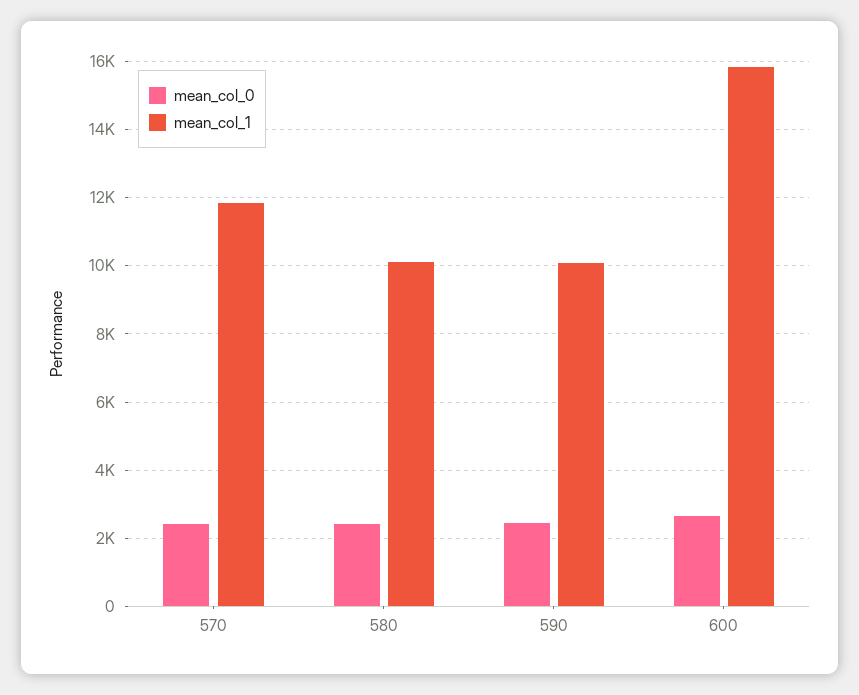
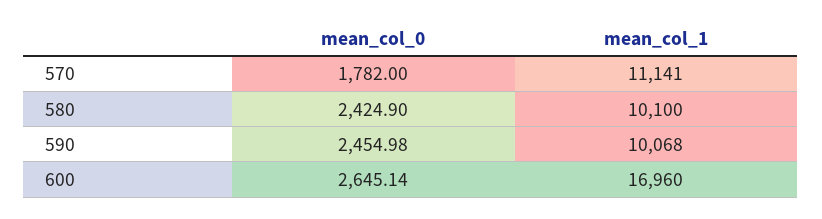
mean_col_0, 570: 2400 -> 1782
mean_col_1, 570: 11800 -> 11141
mean_col_1, 600: 15800 -> 16960

